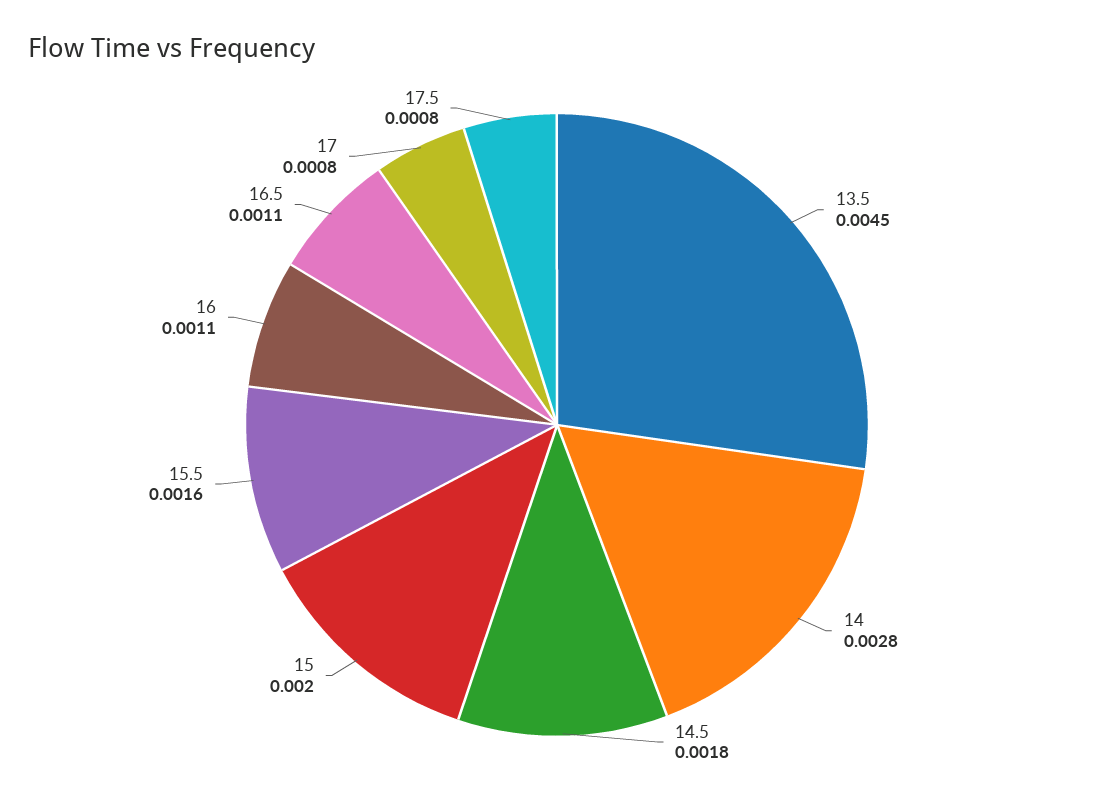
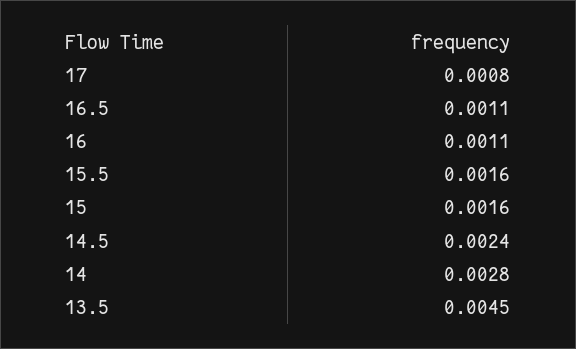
14.5: 0.0018 -> 0.0024
15: 0.002 -> 0.0016
17.5: 0.0008 -> none

